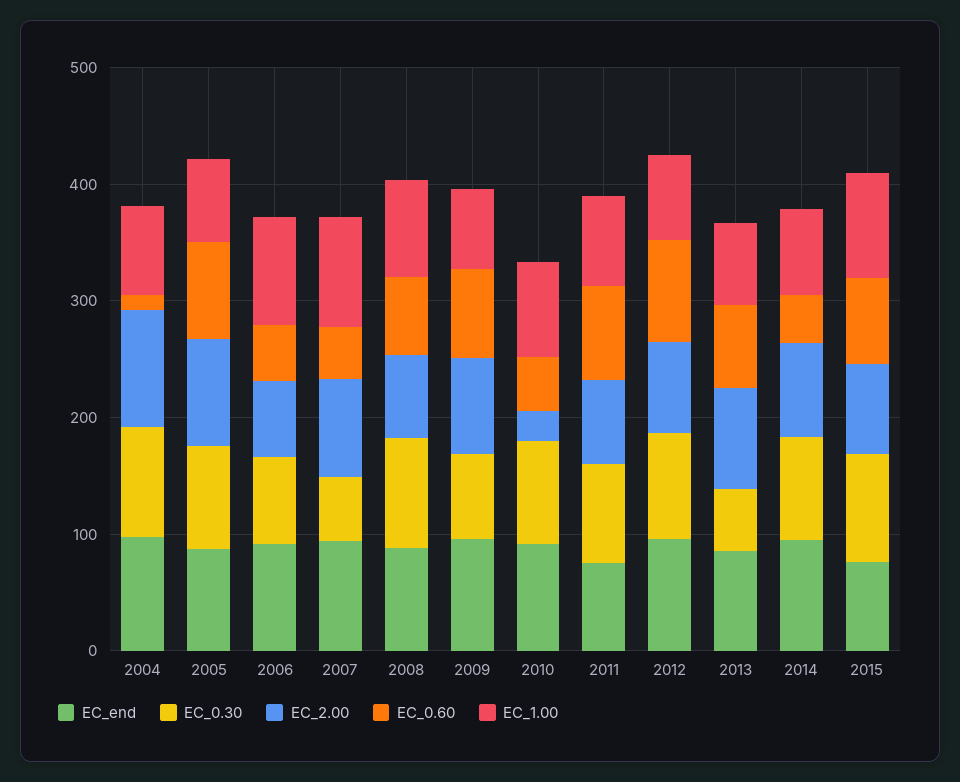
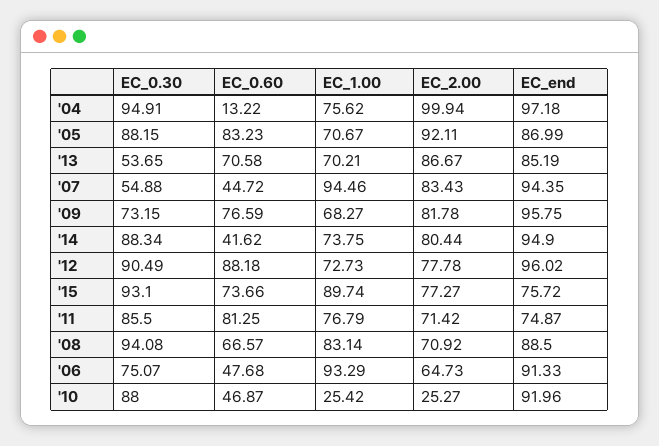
EC_1.00, 2010: 80 -> 25.42

